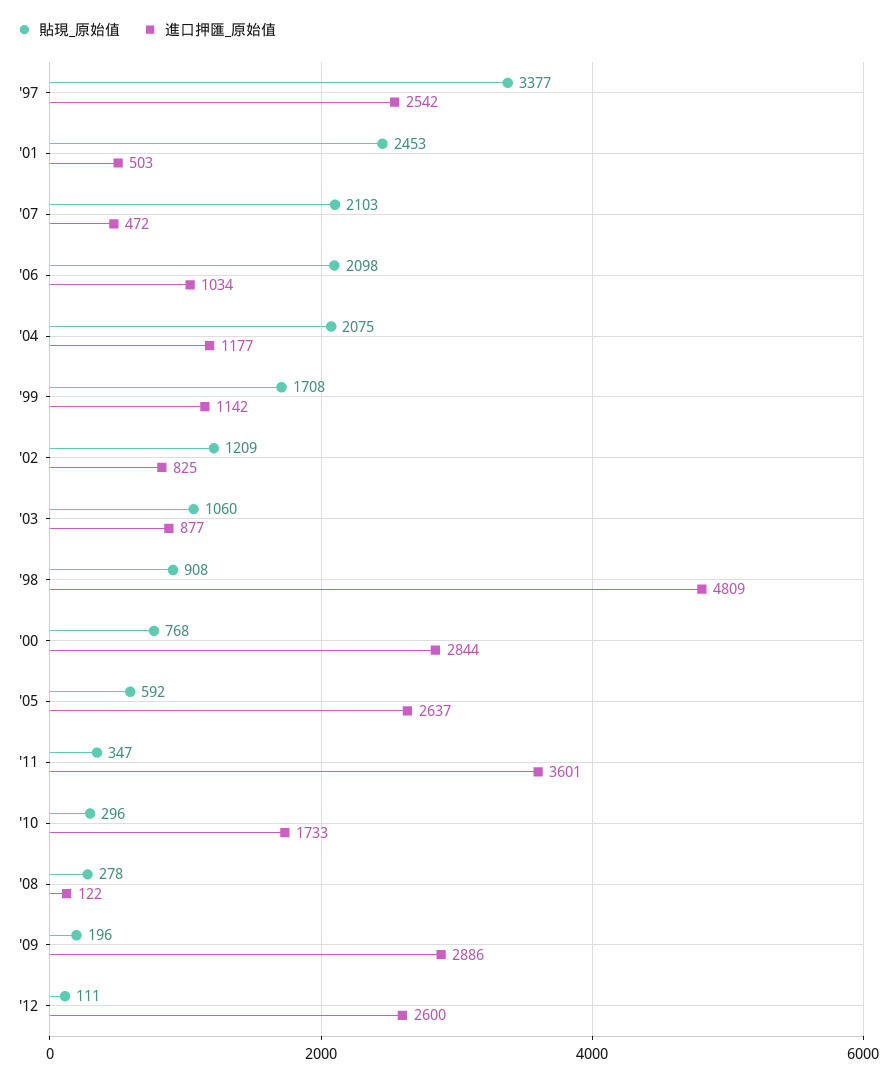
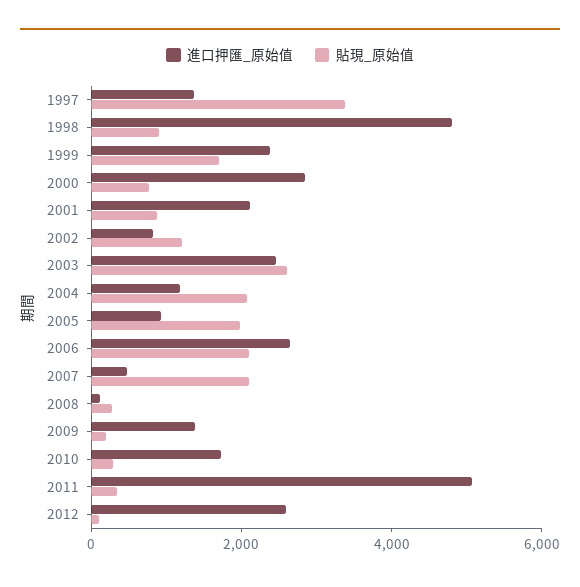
進口押匯_原始值, '97: 2542 -> 1500
貼現_原始值, '01: 2453 -> 1000
進口押匯_原始值, '01: 503 -> 2000
進口押匯_原始值, '06: 1034 -> 2500
進口押匯_原始值, '99: 1142 -> 2500
貼現_原始值, '03: 1060 -> 2500
進口押匯_原始值, '03: 877 -> 2500
貼現_原始值, '05: 592 -> 2000
進口押匯_原始值, '05: 2637 -> 1000
進口押匯_原始值, '11: 3601 -> 5000
進口押匯_原始值, '09: 2886 -> 1500

